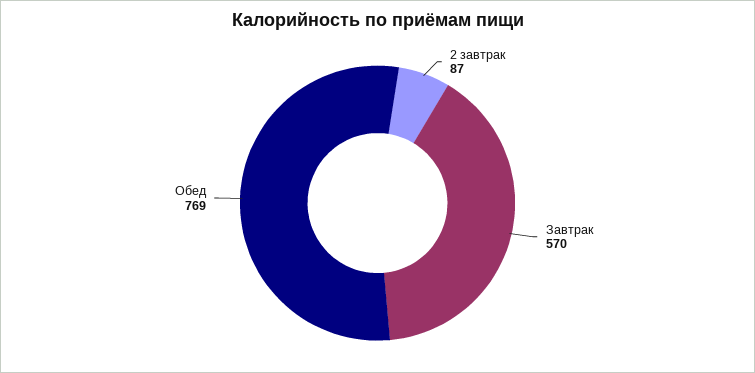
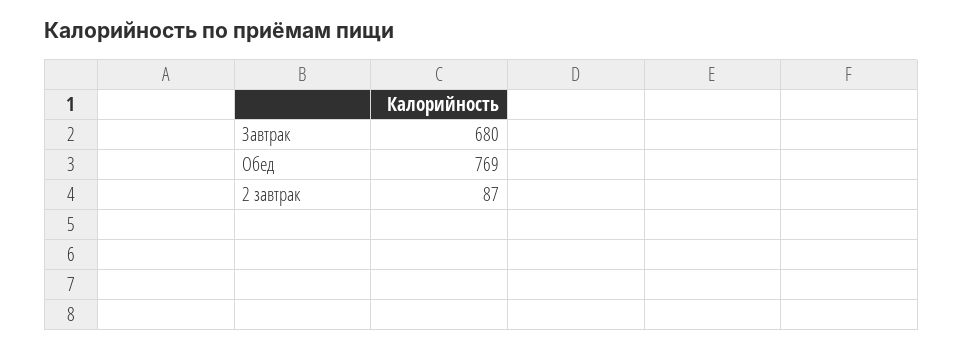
Завтрак: 570 -> 680

